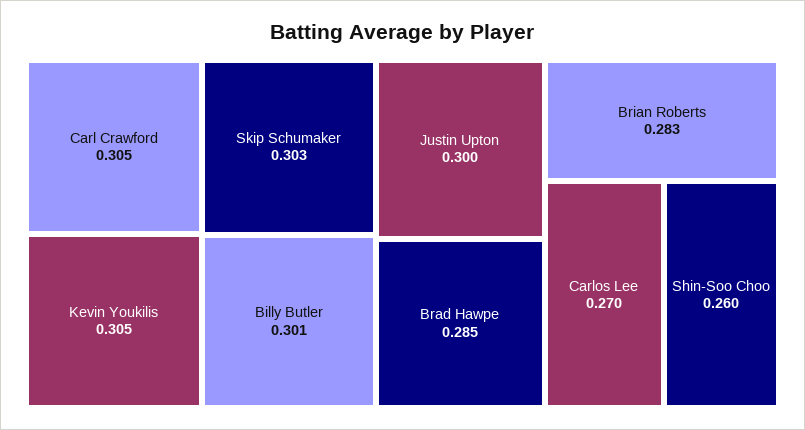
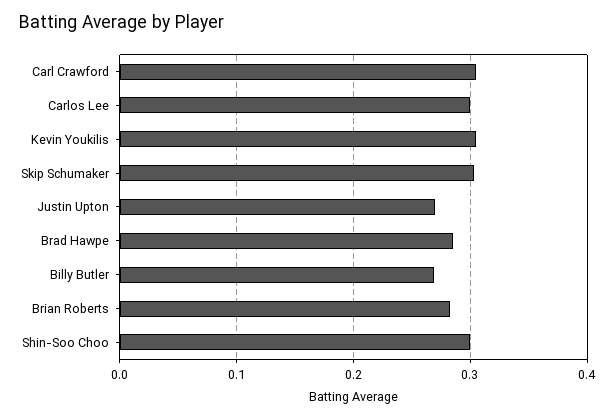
Billy Butler: 0.301 -> 0.27
Justin Upton: 0.3 -> 0.27
Carlos Lee: 0.27 -> 0.3
Shin-Soo Choo: 0.26 -> 0.3

